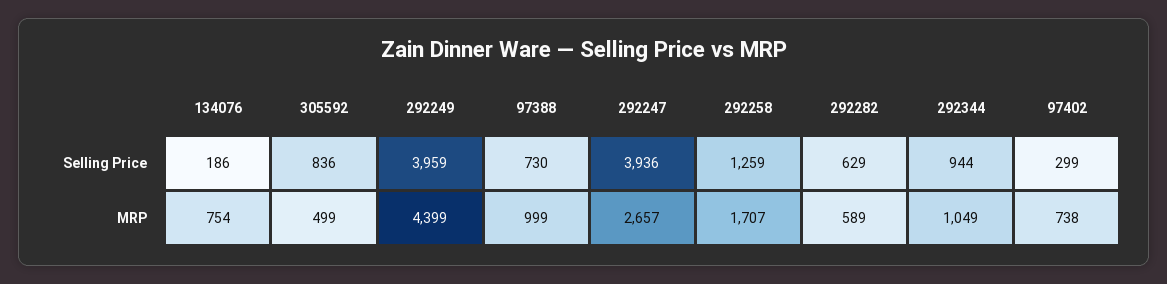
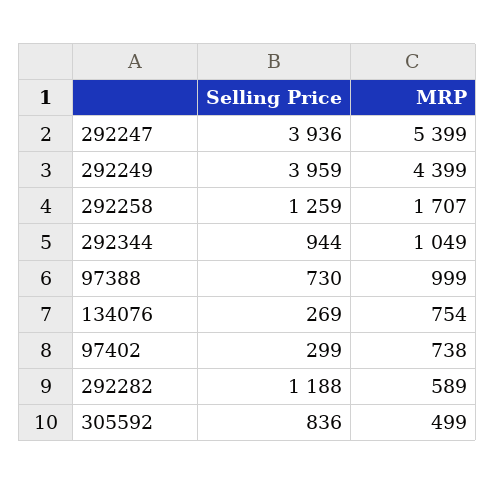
134076, Selling Price: 186 -> 269
292282, Selling Price: 629 -> 1188
292247, MRP: 2657 -> 5399

